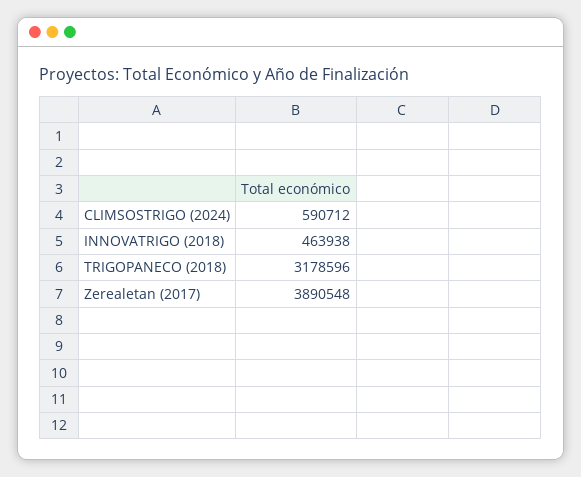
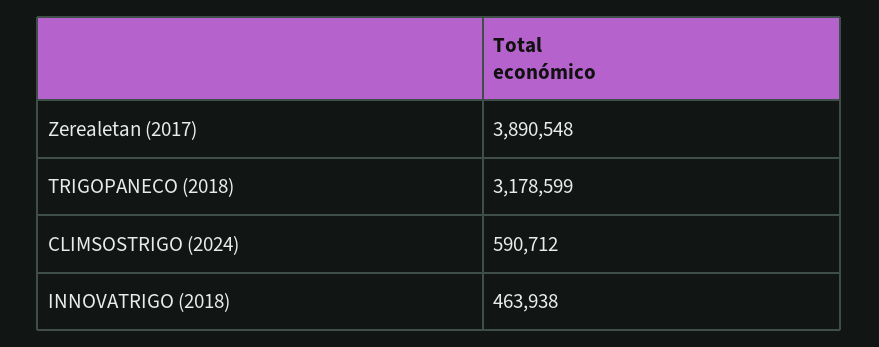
TRIGOPANECO (2018): 3178596 -> 3178599

